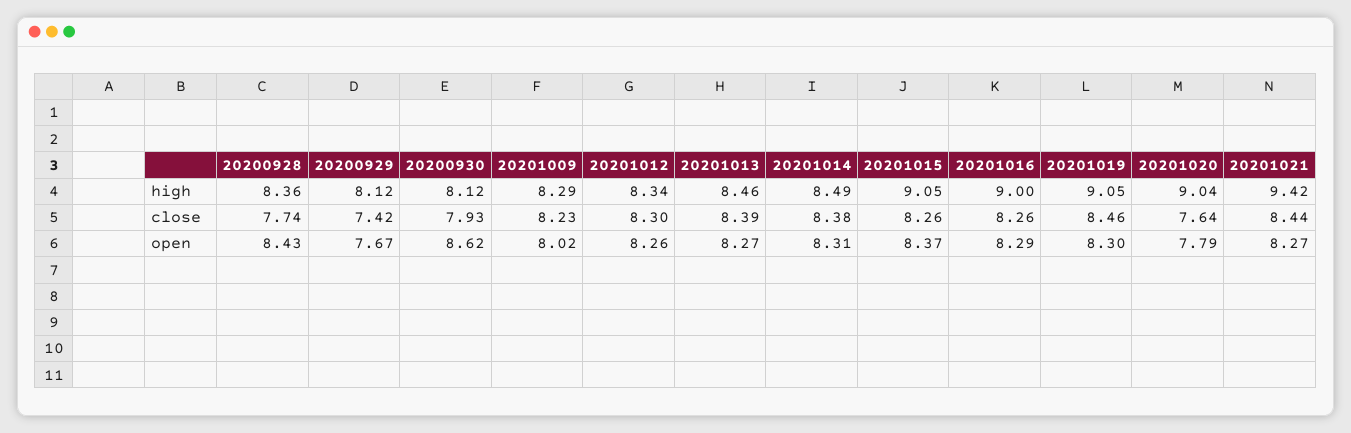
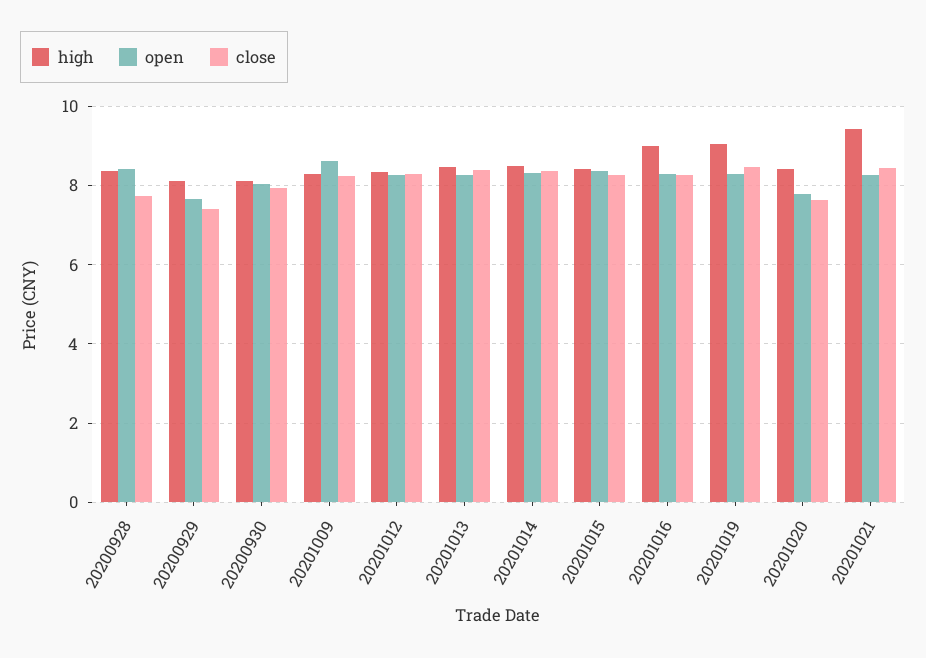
high, 20201015: 9.05 -> 8.4
high, 20201020: 9.04 -> 8.4
open, 20200930: 8.62 -> 8
open, 20201009: 8.02 -> 8.6

